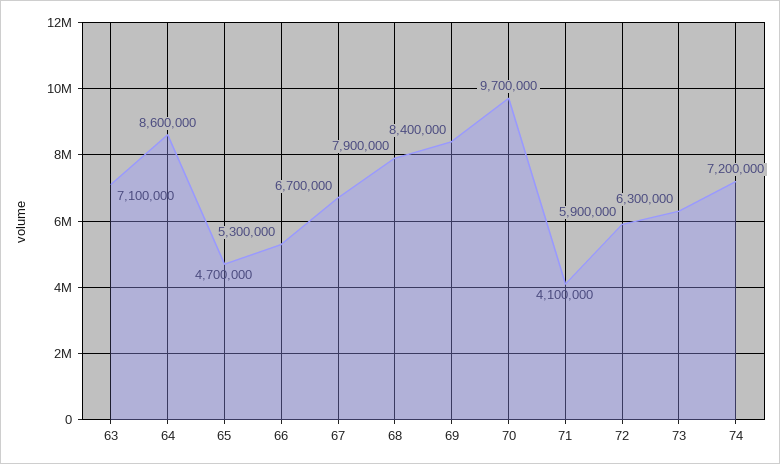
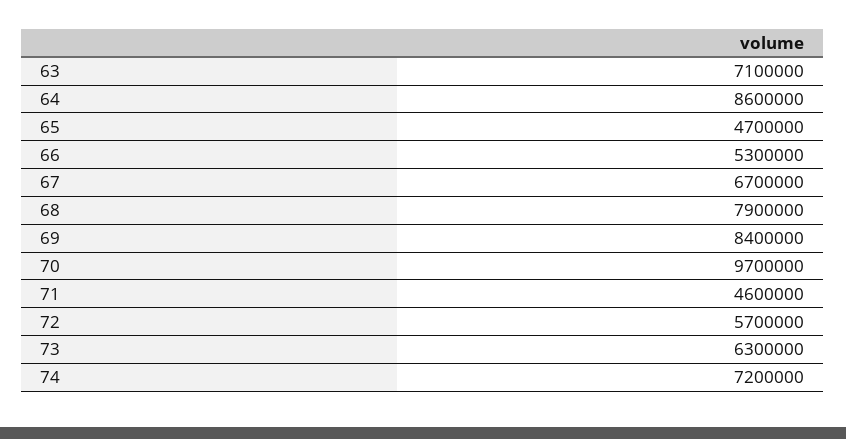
71: 4100000 -> 4600000
72: 5900000 -> 5700000

